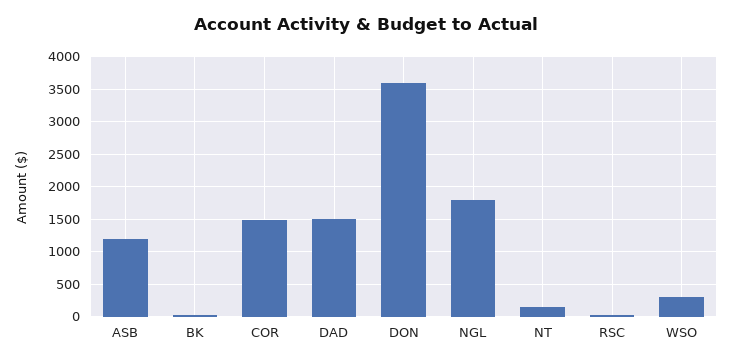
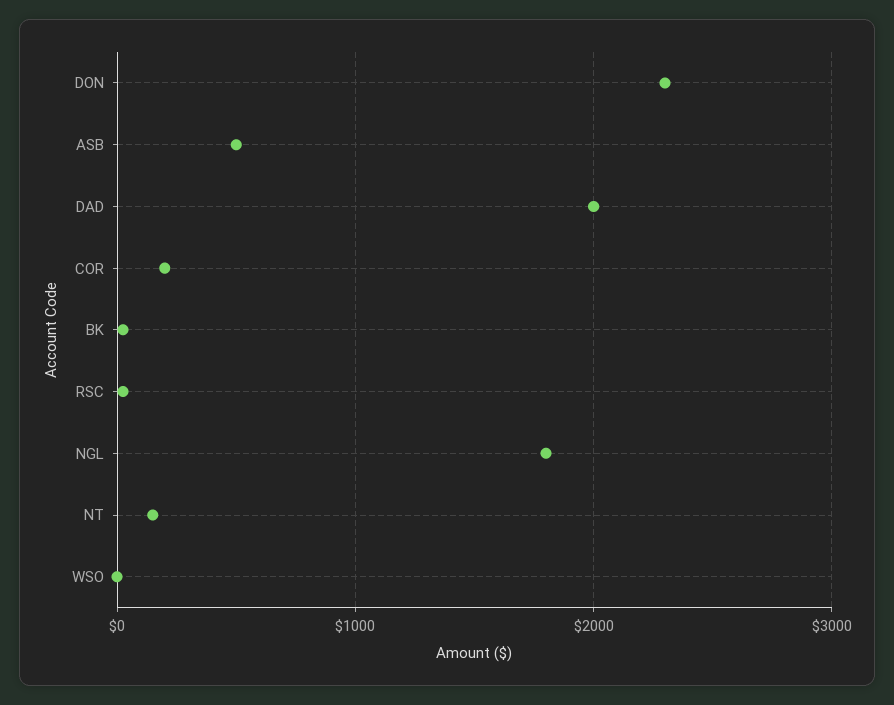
ASB: 1200 -> 500
COR: 1500 -> 200
DAD: 1500 -> 2000
DON: 3600 -> 2300
WSO: 300 -> 0

